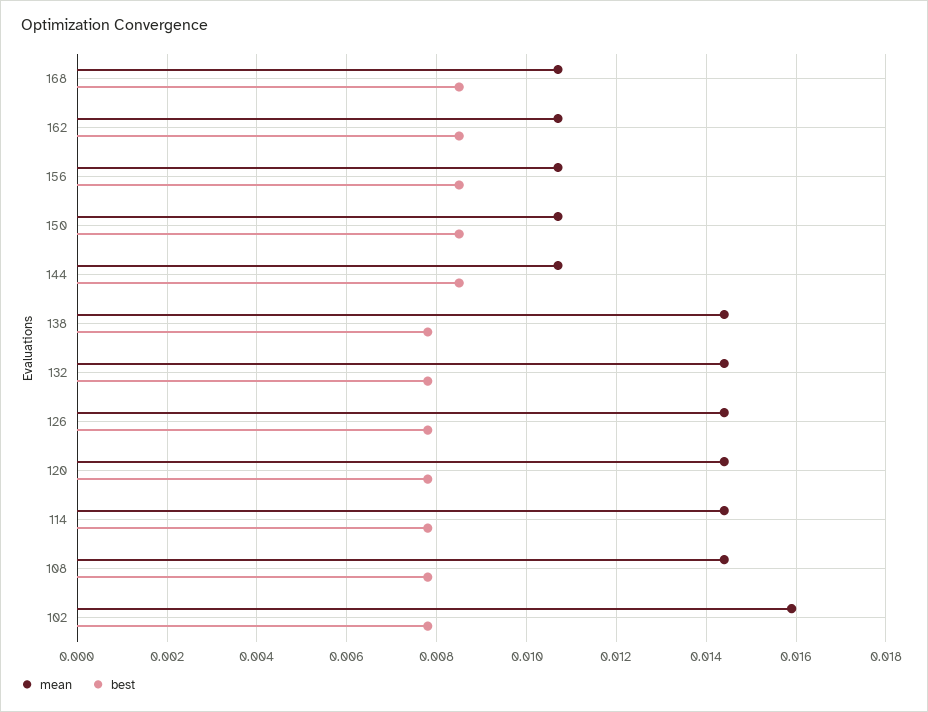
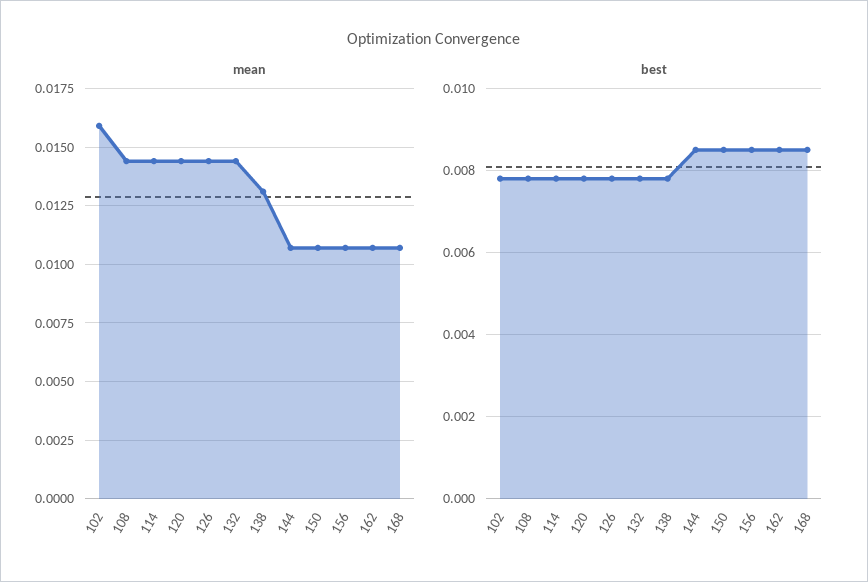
mean, 138: 0.0145 -> 0.013

